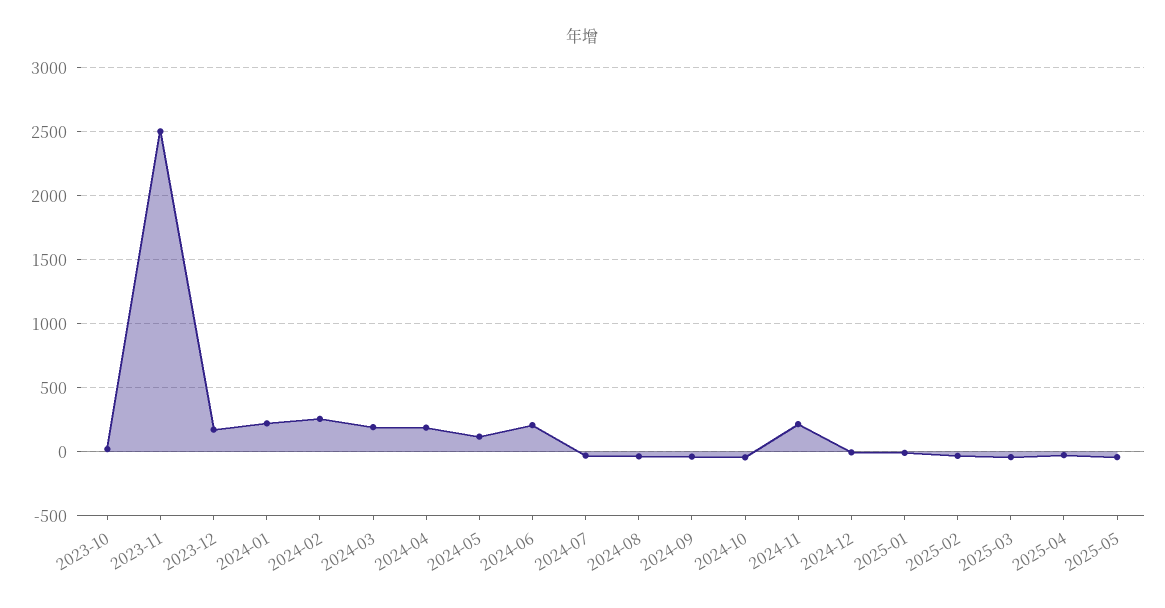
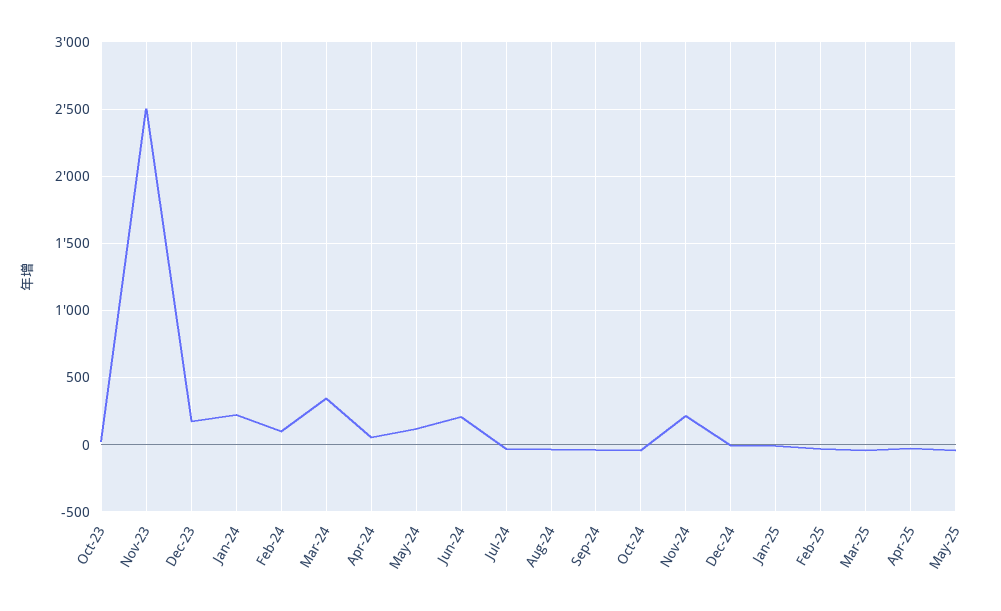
2024-02: 250 -> 100
2024-03: 200 -> 350
2024-04: 200 -> 50

